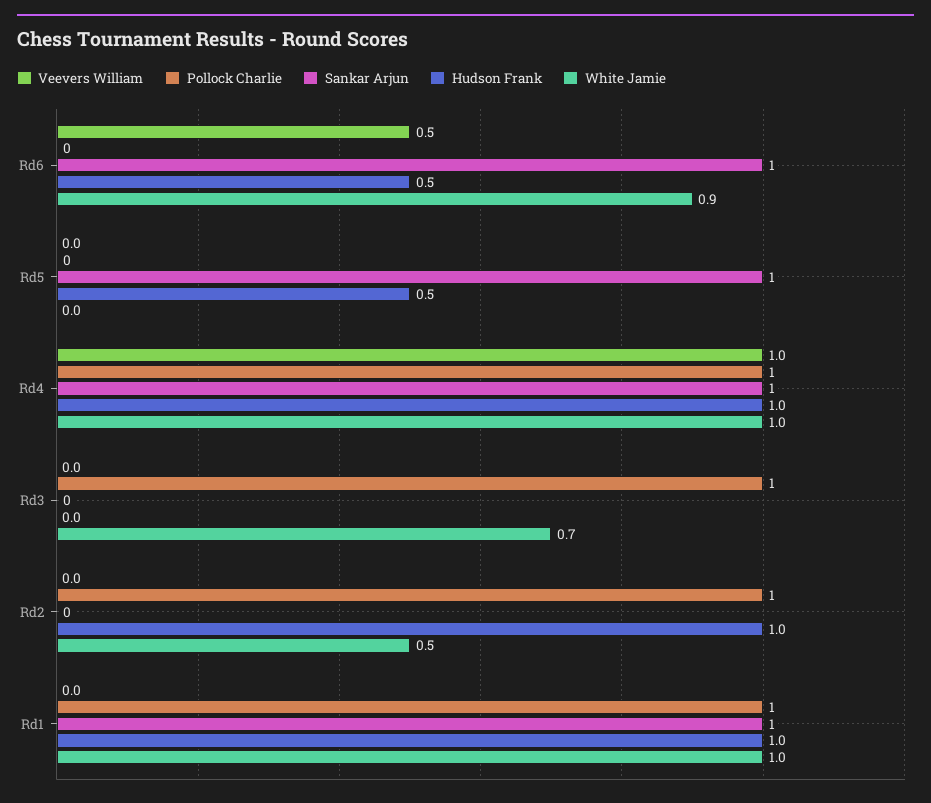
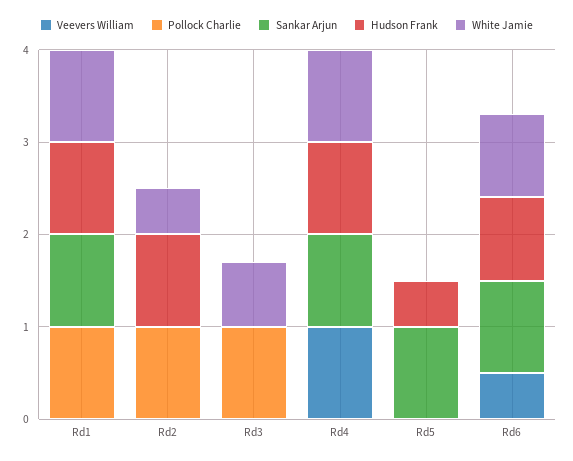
Hudson Frank, Rd6: 0.5 -> 0.9
Pollock Charlie, Rd4: 1 -> 0

